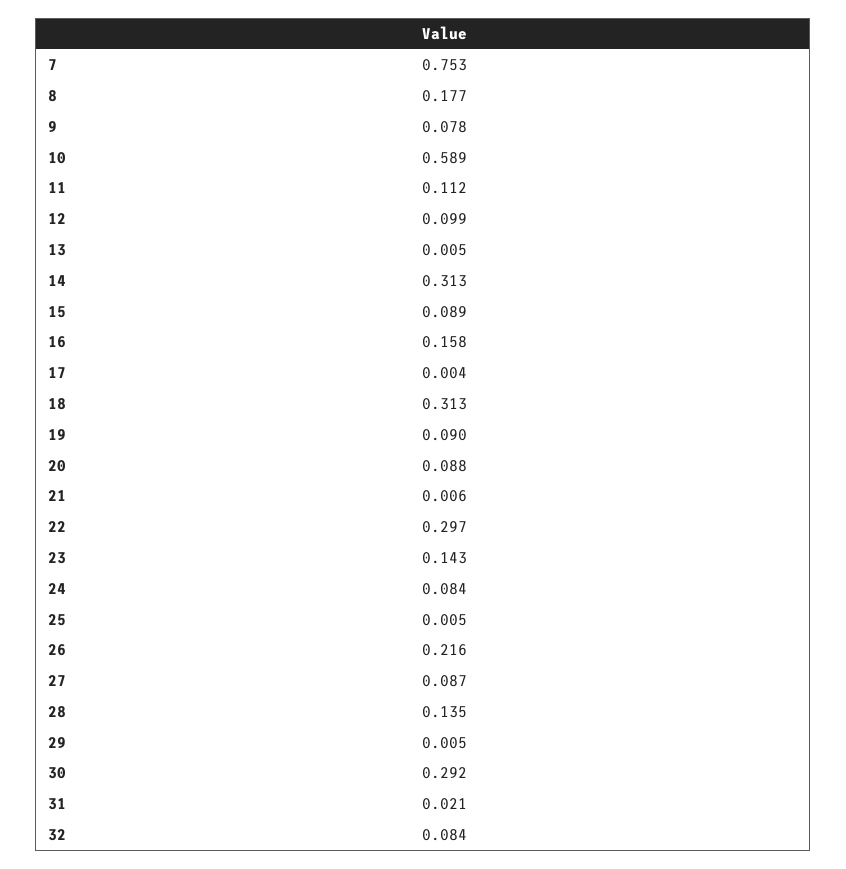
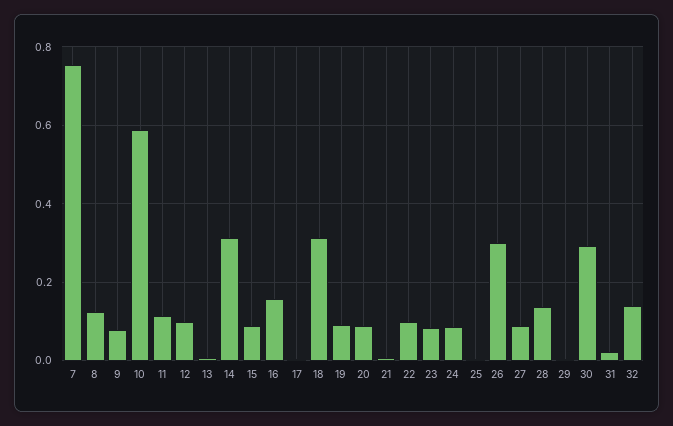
8: 0.177 -> 0.12
22: 0.297 -> 0.1
23: 0.143 -> 0.08
26: 0.216 -> 0.3
32: 0.084 -> 0.14

